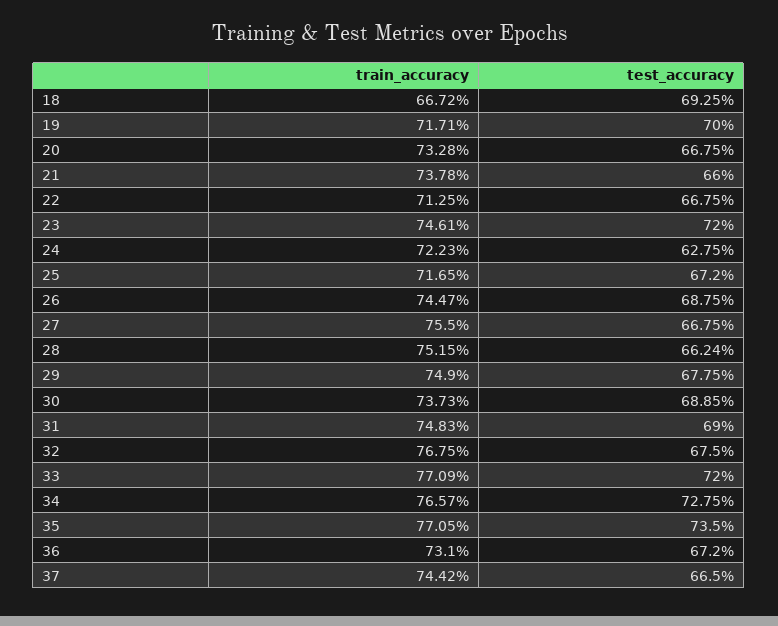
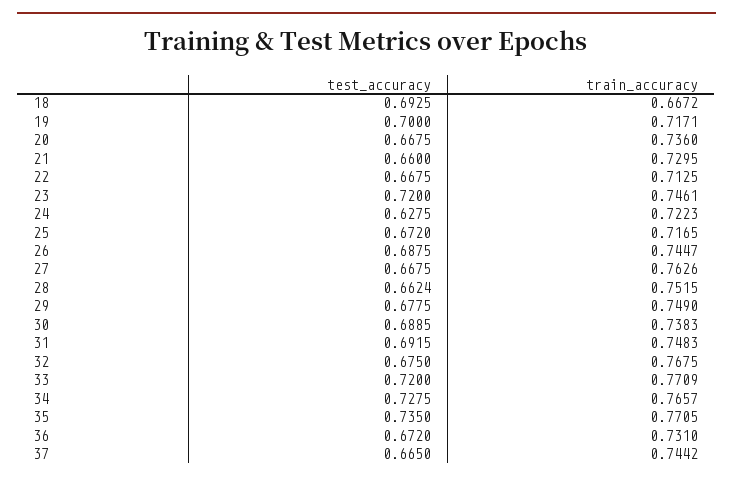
train_accuracy, 20: 0.7328 -> 0.736
train_accuracy, 21: 0.7378 -> 0.7295
train_accuracy, 27: 0.755 -> 0.7626
train_accuracy, 30: 0.7373 -> 0.7383
test_accuracy, 31: 0.69 -> 0.6915

